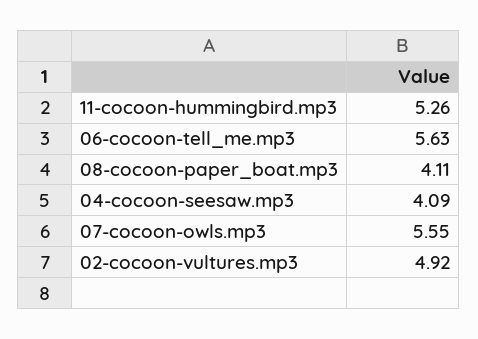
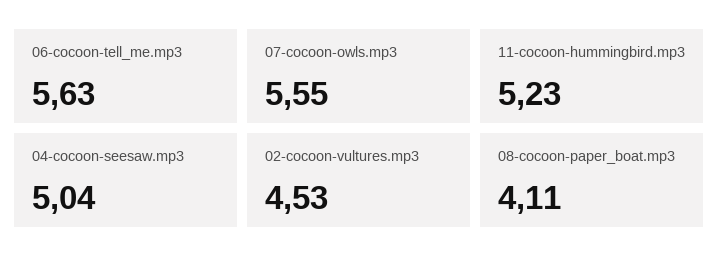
11-cocoon-hummingbird.mp3: 5.26 -> 5.23
04-cocoon-seesaw.mp3: 4.09 -> 5.04
02-cocoon-vultures.mp3: 4.92 -> 4.53

